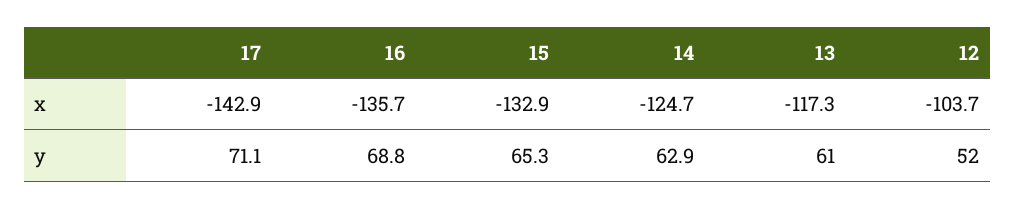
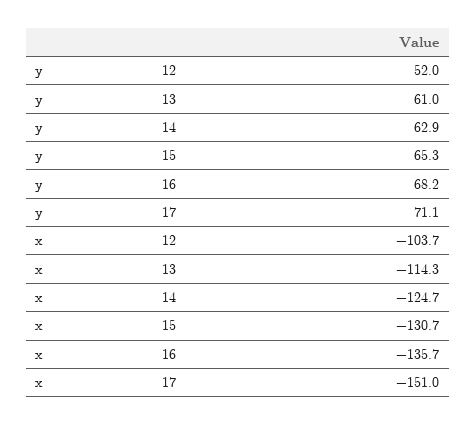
17, x: -142.9 -> -151
15, x: -132.9 -> -130.7
13, x: -117.3 -> -114.3
16, y: 68.8 -> 68.2

